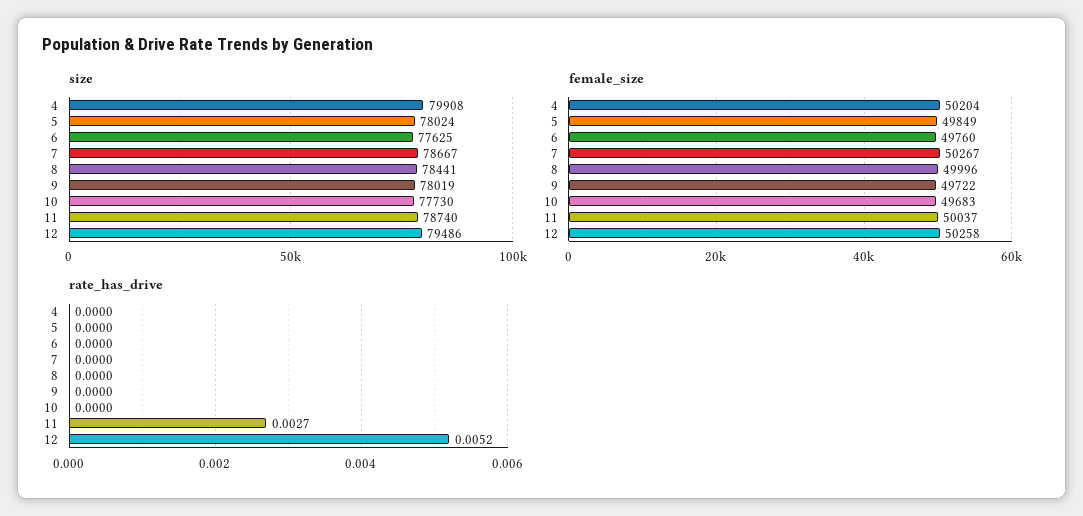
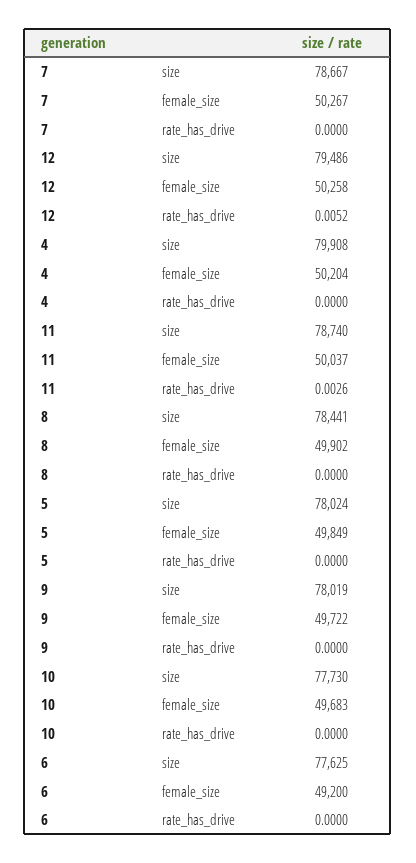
female_size, 6: 49760 -> 49200
female_size, 8: 49996 -> 49902
rate_has_drive, 11: 0.0027 -> 0.0026

